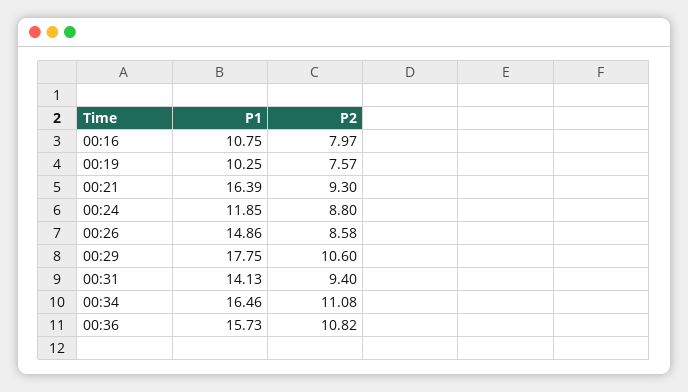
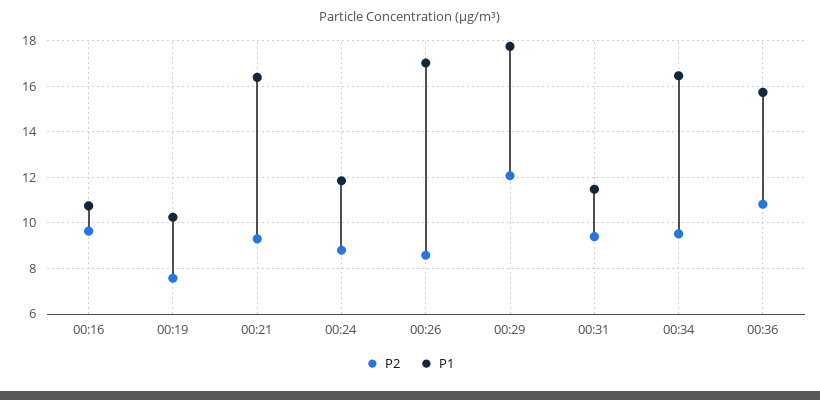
P2, 00:16: 7.97 -> 9.5
P1, 00:26: 14.86 -> 17
P2, 00:29: 10.6 -> 12
P1, 00:31: 14.13 -> 11.5
P2, 00:34: 11.08 -> 9.5

